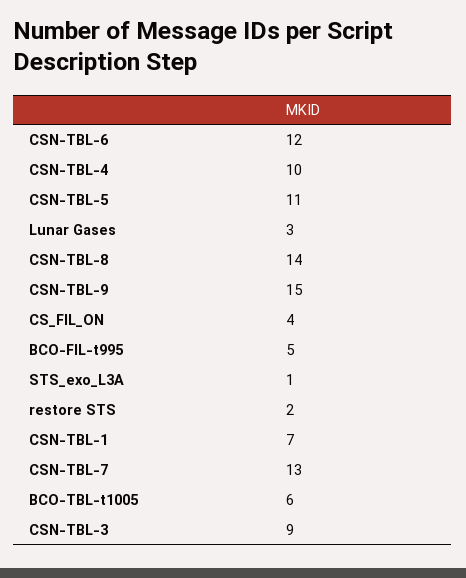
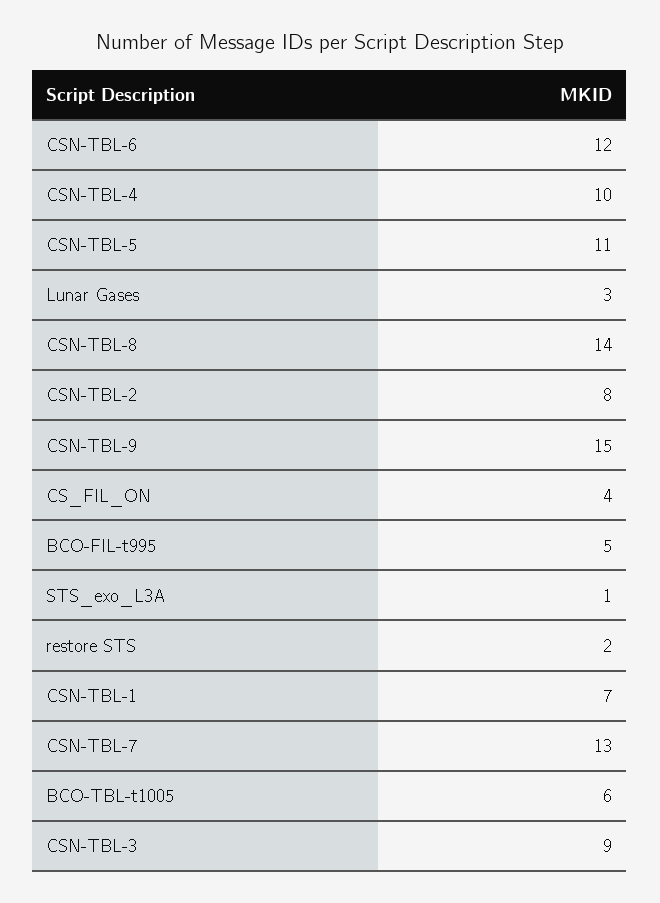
CSN-TBL-2: none -> 8

